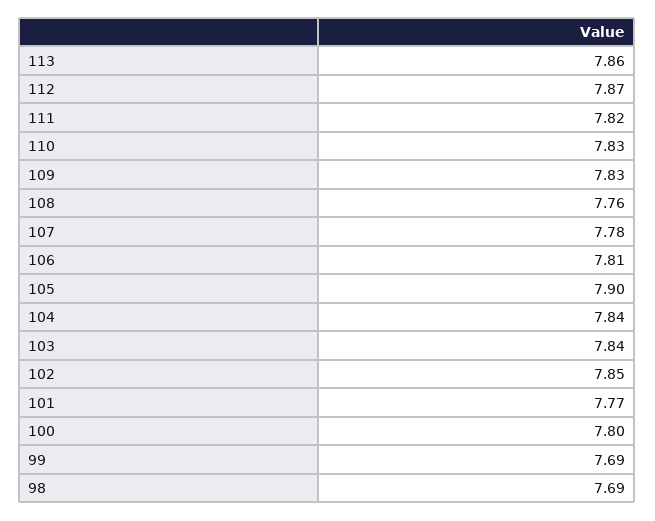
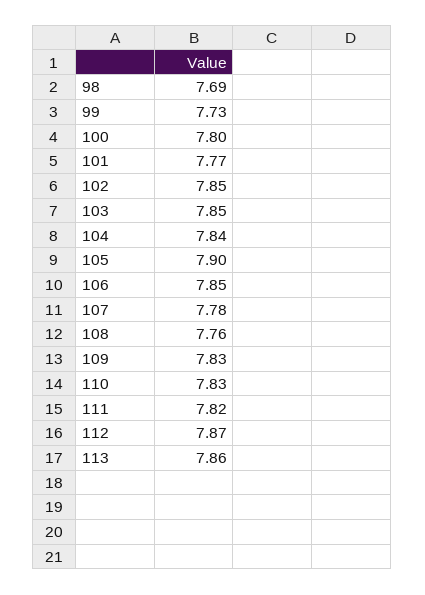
106: 7.81 -> 7.85
103: 7.84 -> 7.85
99: 7.69 -> 7.73

